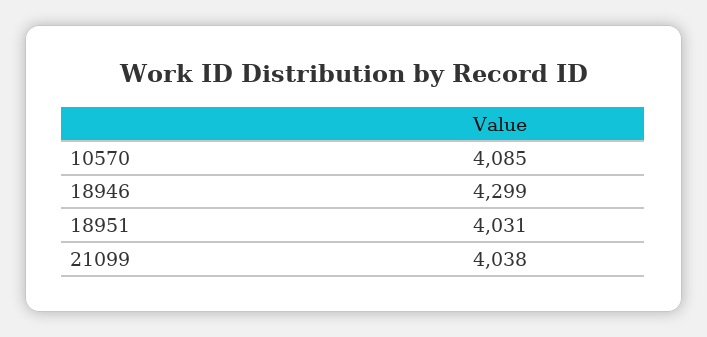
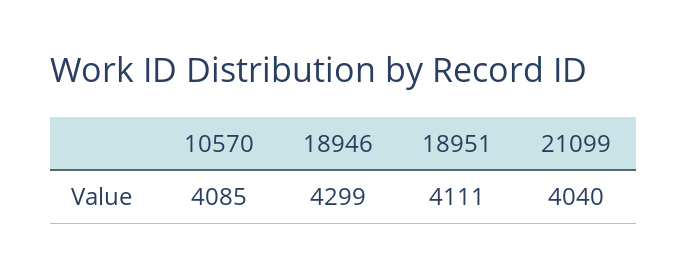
18951: 4031 -> 4111
21099: 4038 -> 4040

